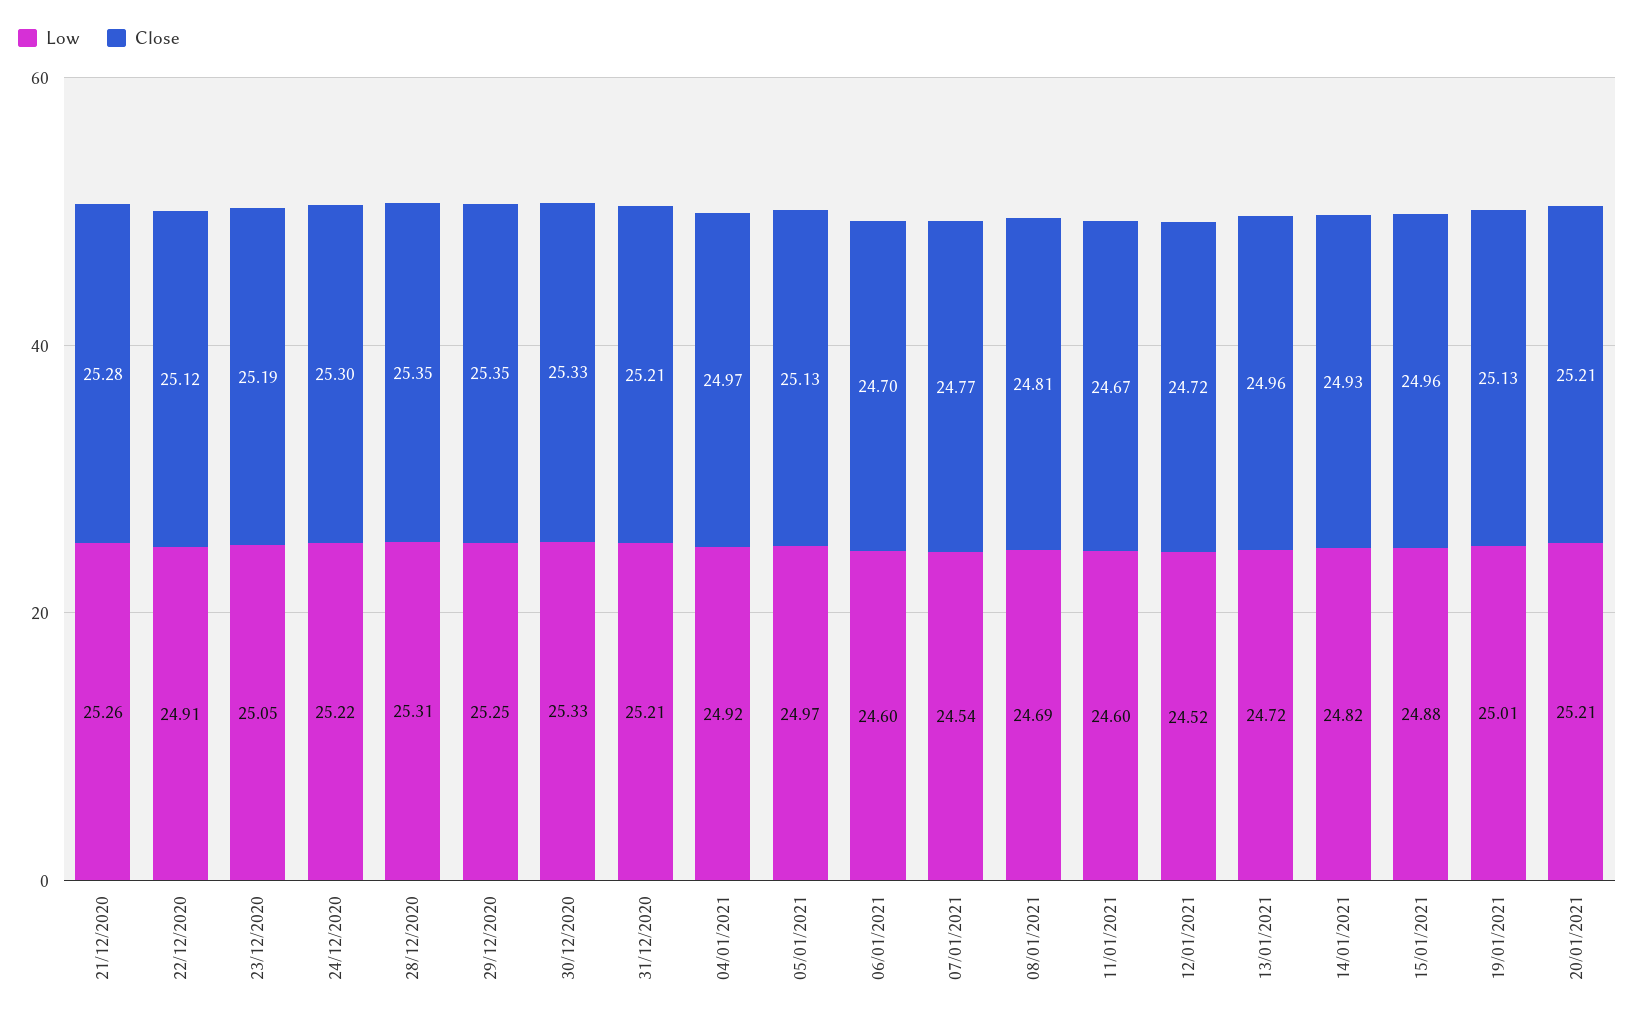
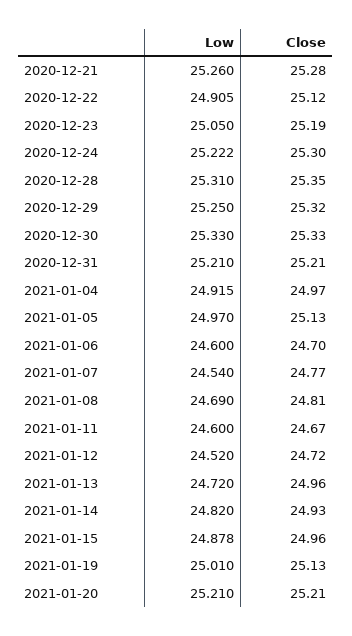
Close, 29/12/2020: 25.35 -> 25.32

